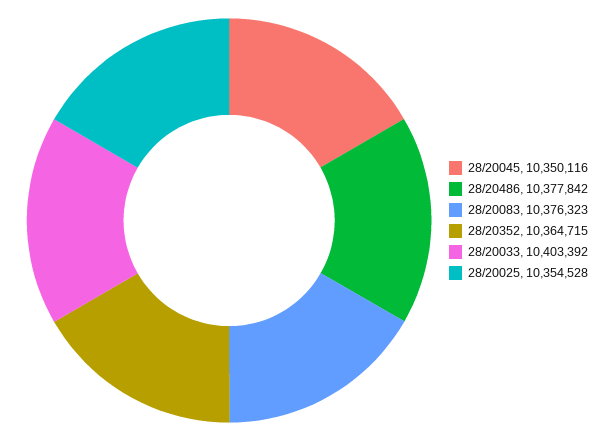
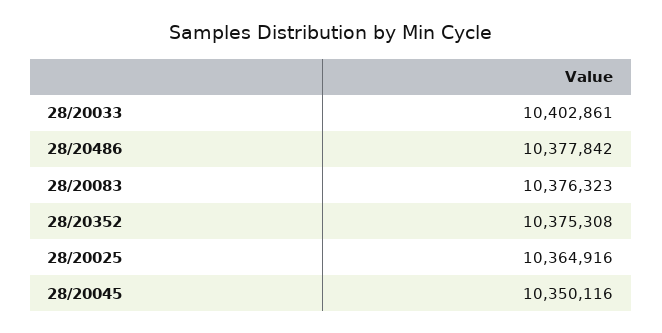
28/20352: 10364715 -> 10375308
28/20033: 10403392 -> 10402861
28/20025: 10354528 -> 10364916

